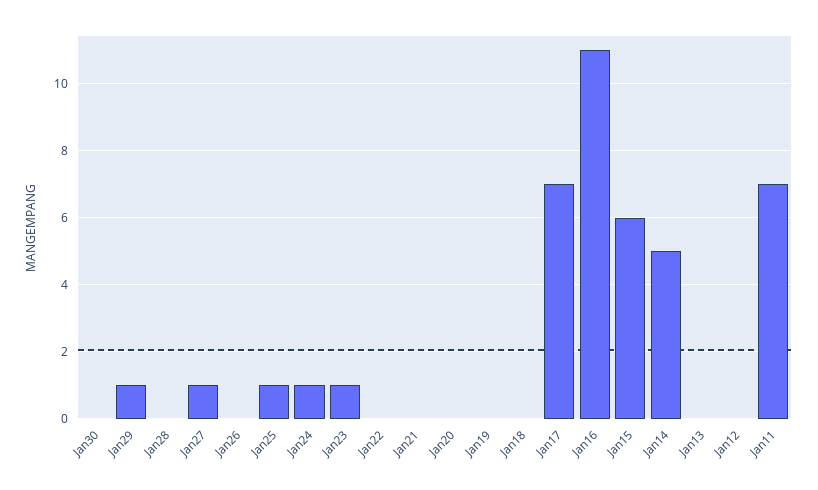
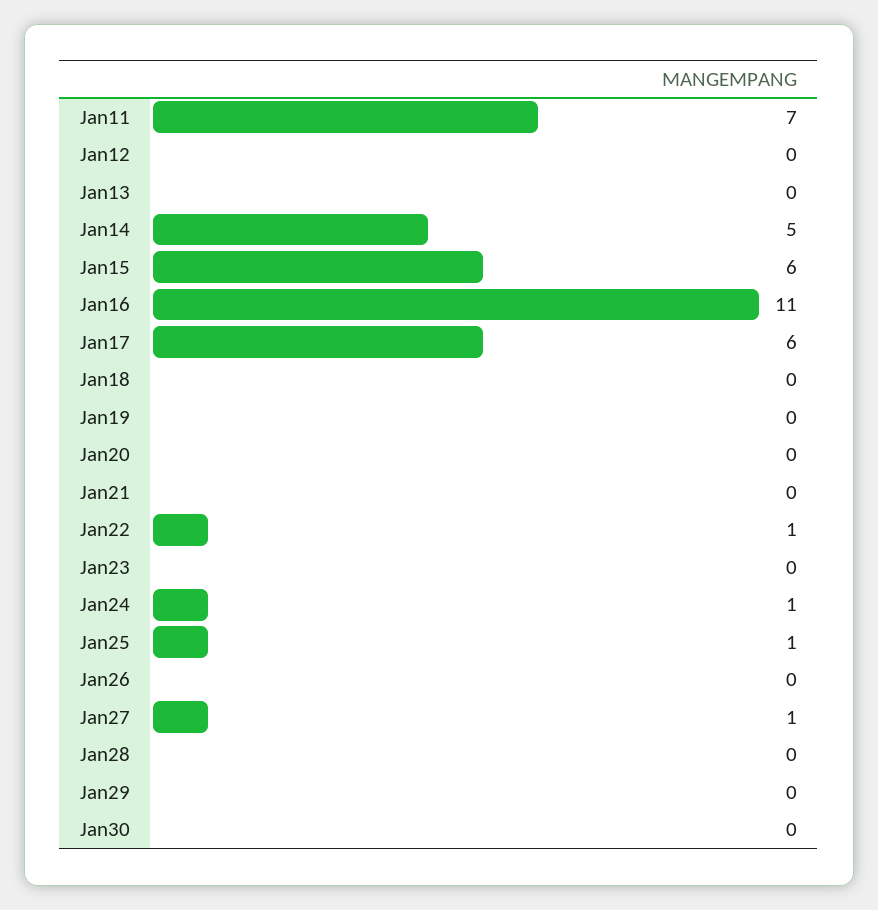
Jan29: 1 -> 0
Jan23: 1 -> 0
Jan22: 0 -> 1
Jan17: 7 -> 6

